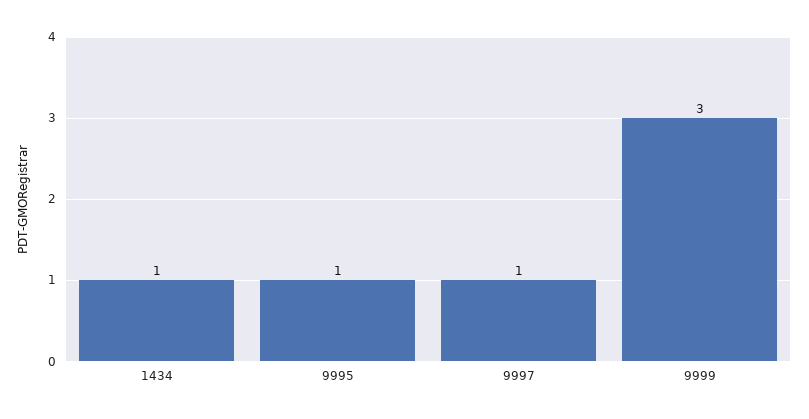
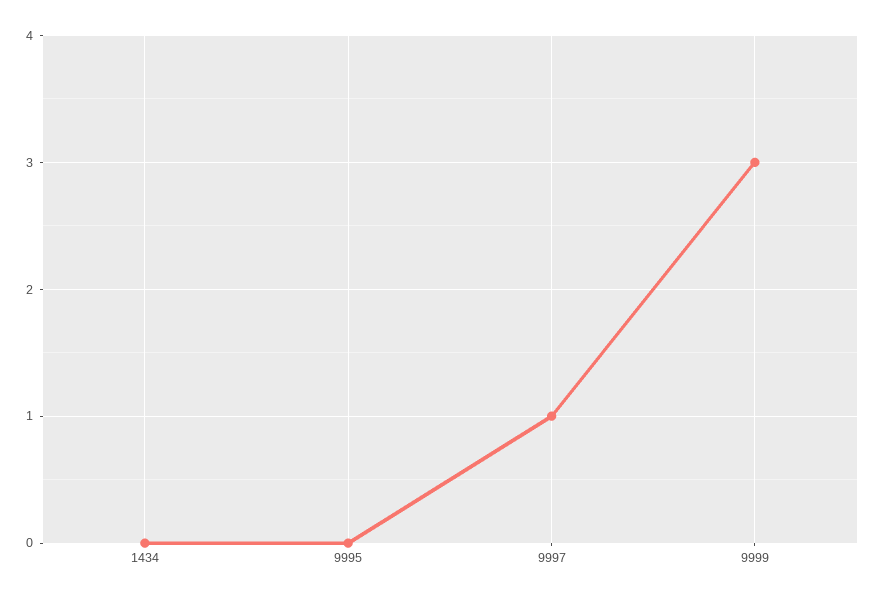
1434: 1 -> 0
9995: 1 -> 0

